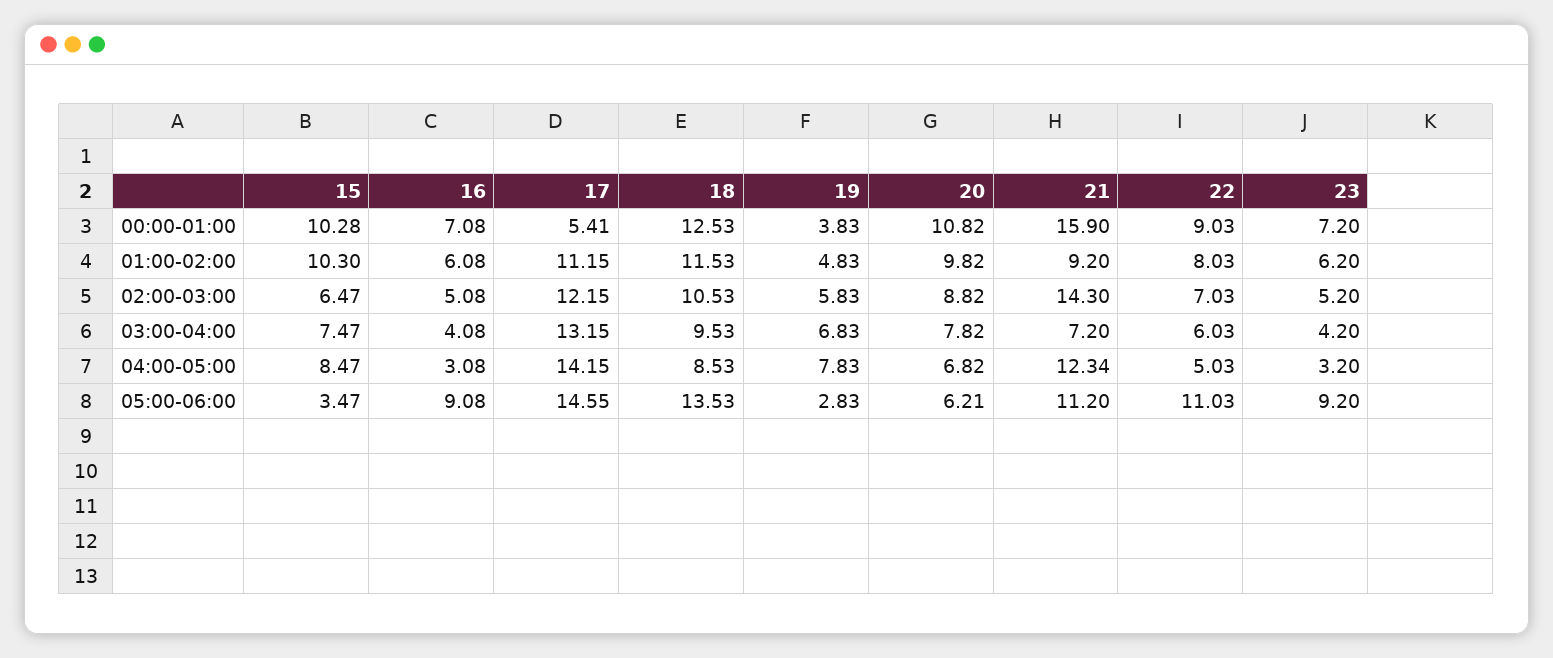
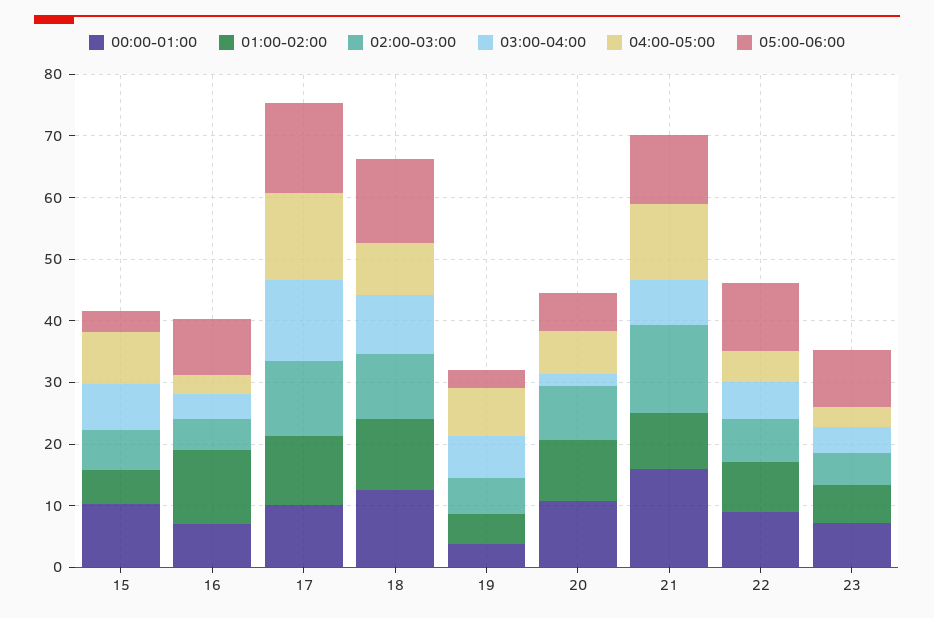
00:00-01:00, 17: 5.41 -> 10
01:00-02:00, 15: 10.3 -> 6
01:00-02:00, 16: 6.08 -> 12
03:00-04:00, 20: 7.82 -> 2

